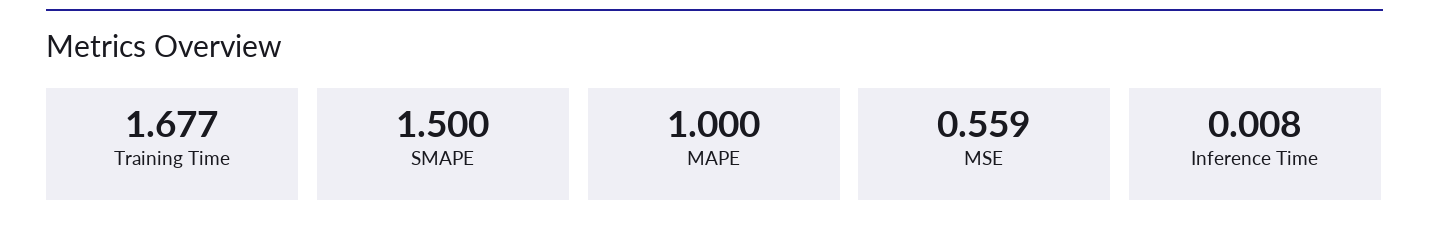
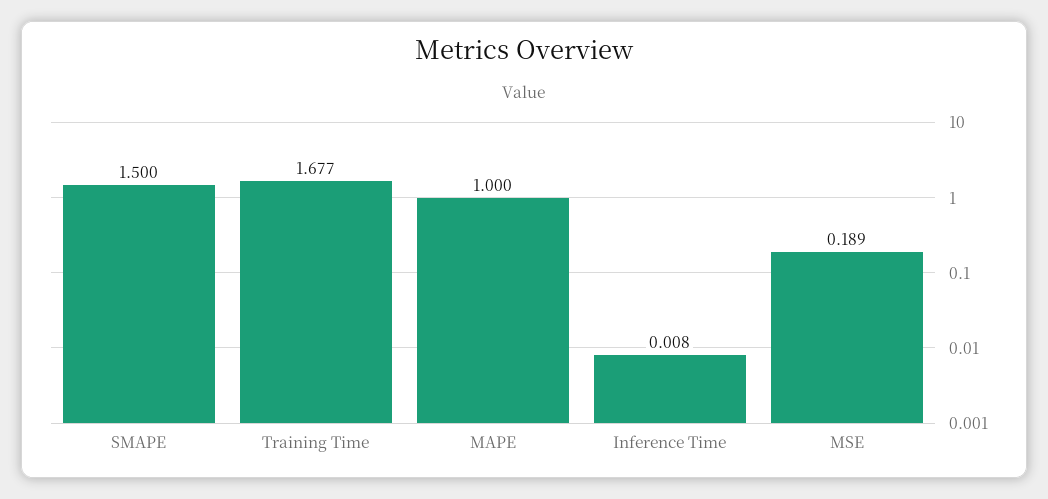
MSE: 0.559 -> 0.189

